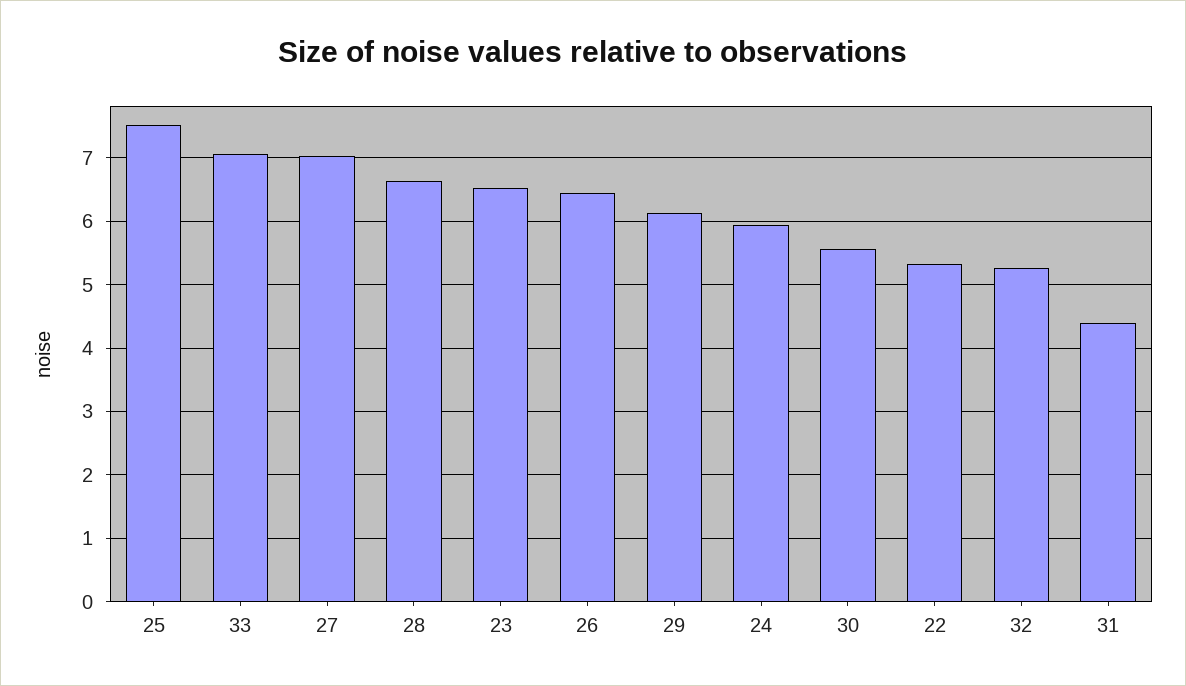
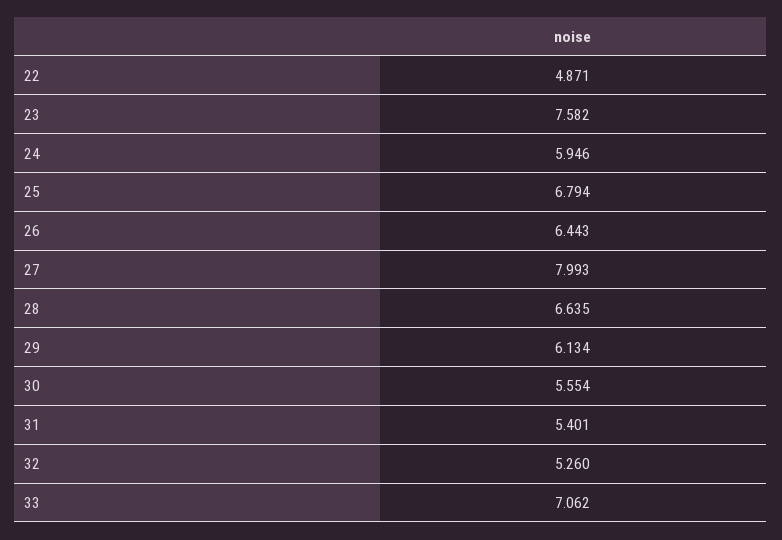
25: 7.5 -> 6.794
27: 7 -> 7.993
23: 6.5 -> 7.582
22: 5.3 -> 4.871
31: 4.4 -> 5.401

